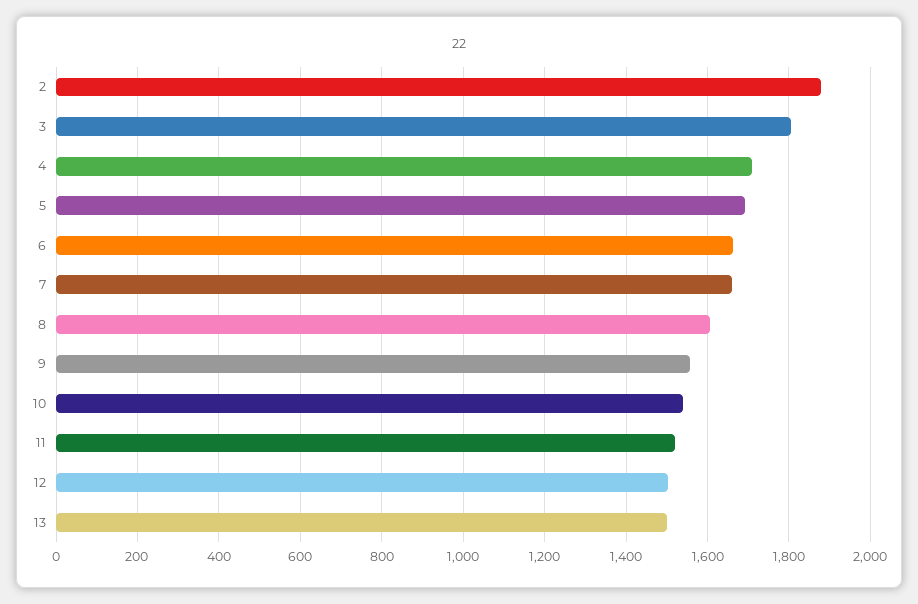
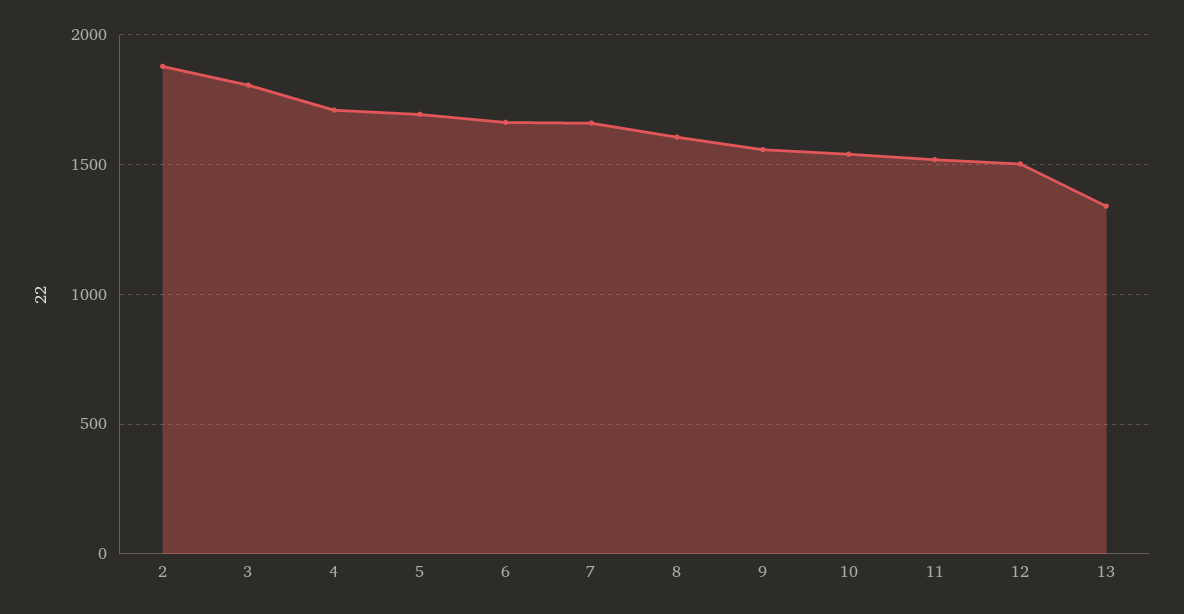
13: 1500 -> 1350

